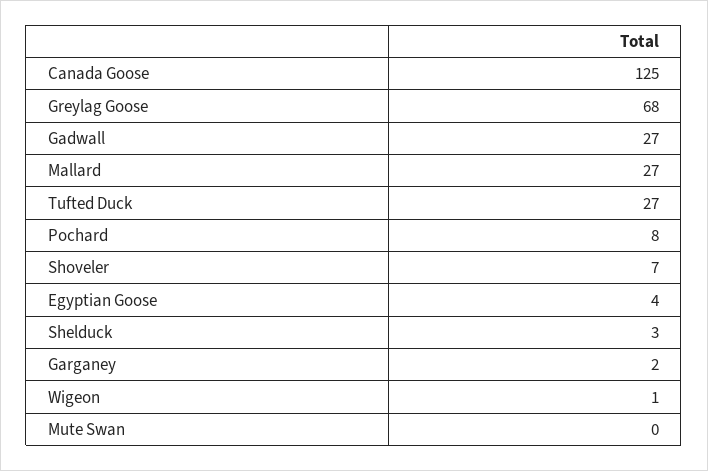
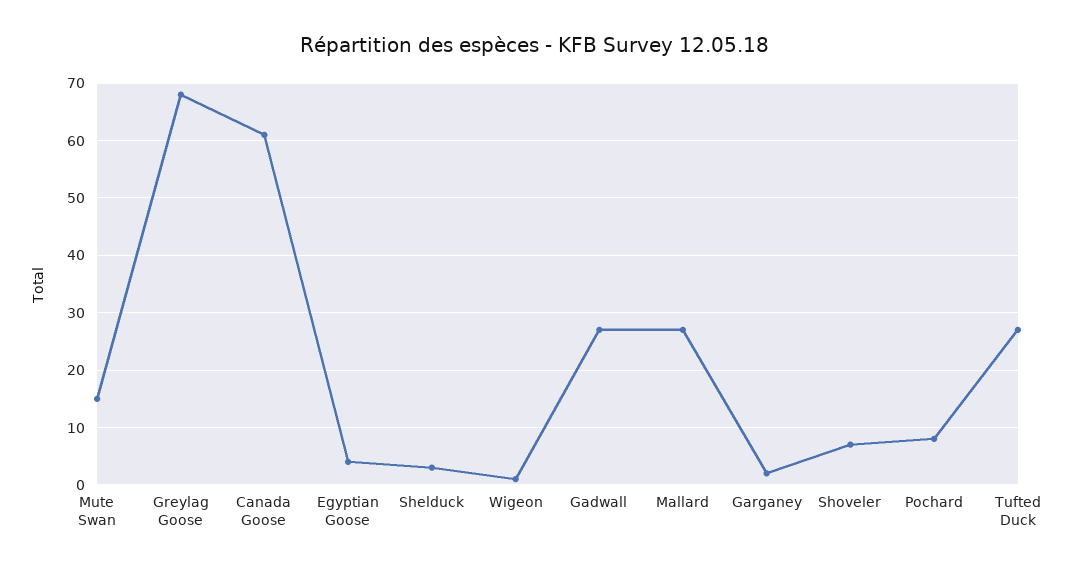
Canada Goose: 125 -> 60
Mute Swan: 0 -> 15

